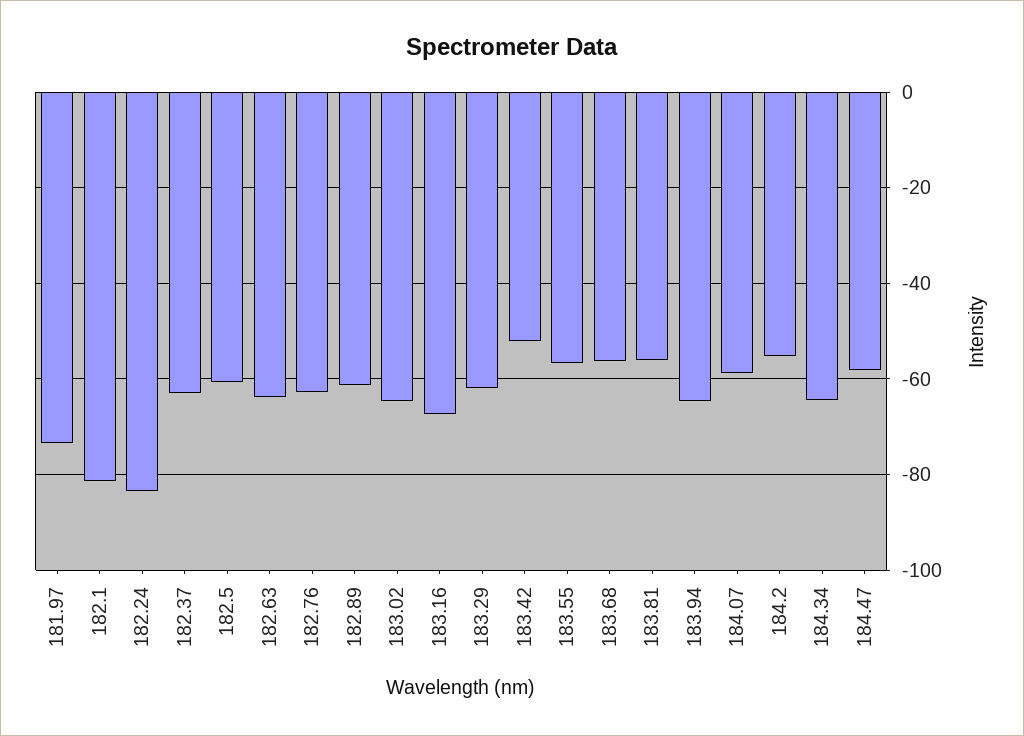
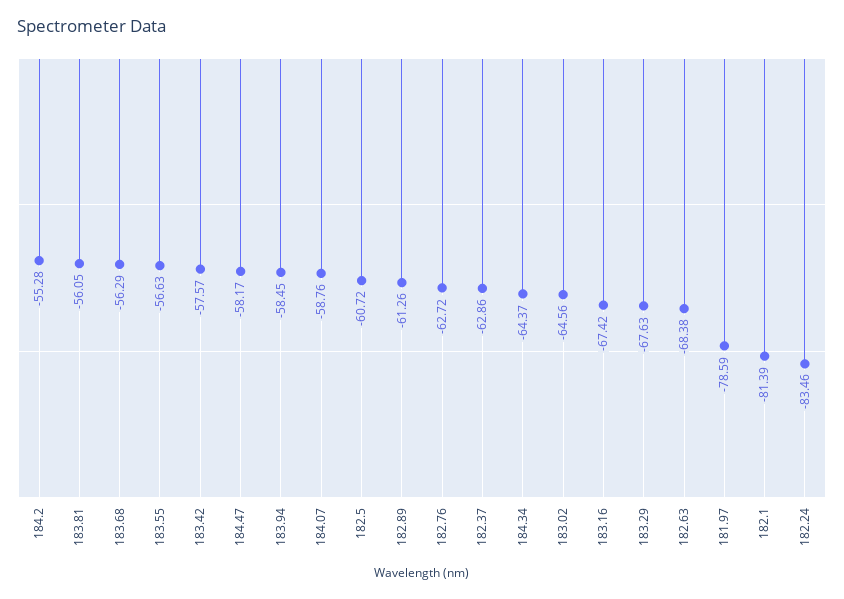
181.97: -74 -> -78.59
182.63: -64 -> -68.38
183.29: -62 -> -67.63
183.42: -52 -> -57.57
183.94: -64 -> -58.45

